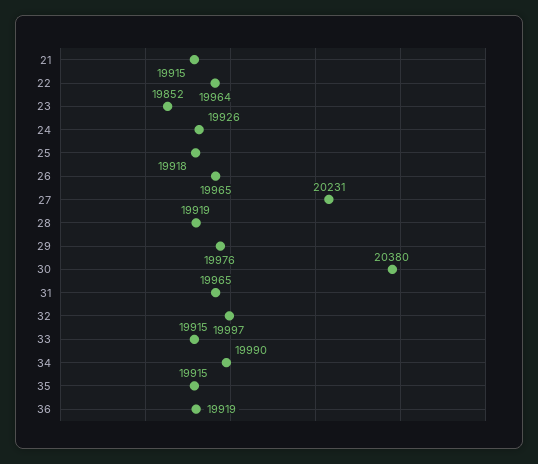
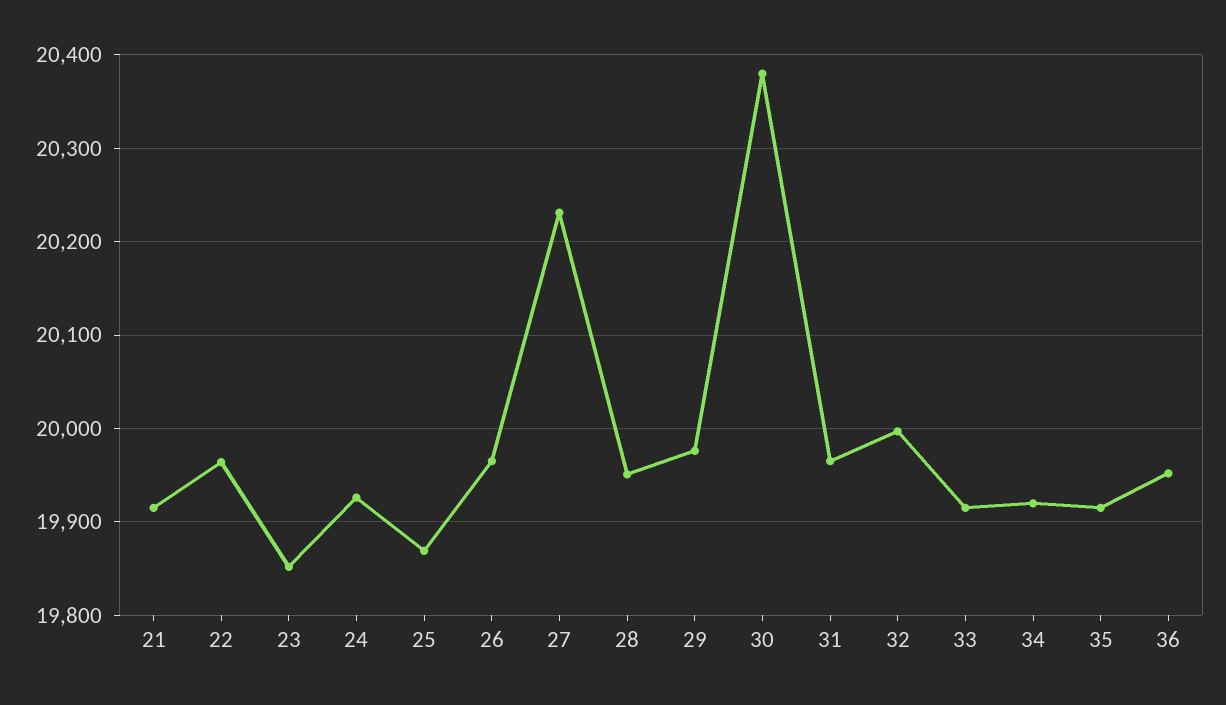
25: 19918 -> 19870
28: 19919 -> 19950
34: 19990 -> 19920
36: 19919 -> 19950

